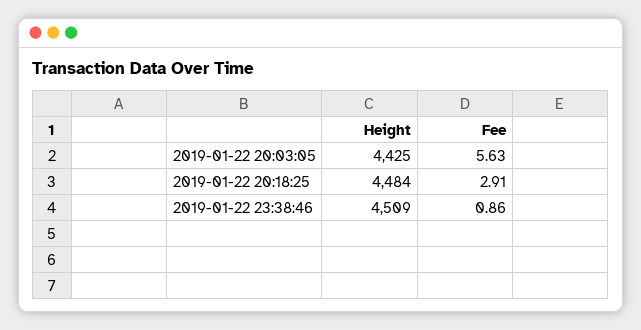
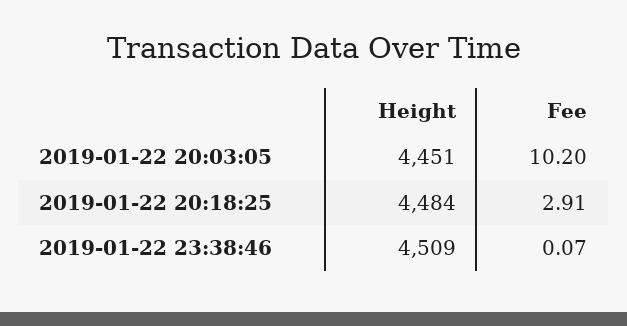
Height, 2019-01-22 20:03:05: 4425 -> 4451
Fee, 2019-01-22 20:03:05: 5.63 -> 10.2
Fee, 2019-01-22 23:38:46: 0.86 -> 0.07

